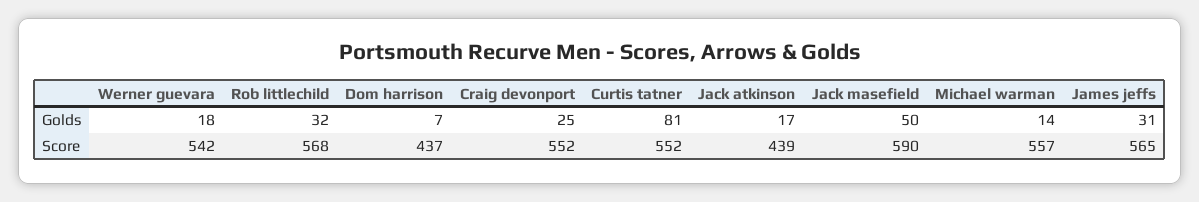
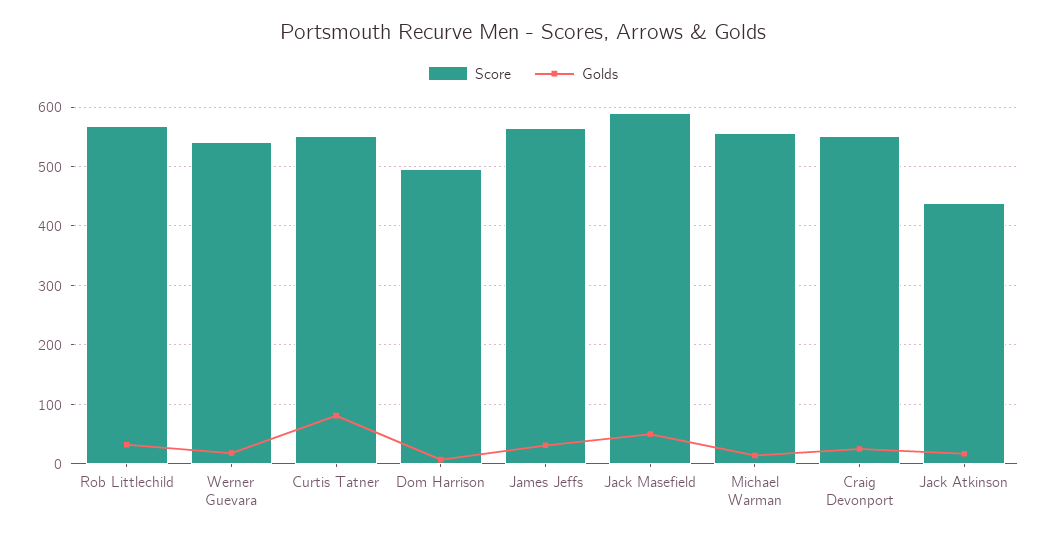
Score, Dom harrison: 437 -> 500

